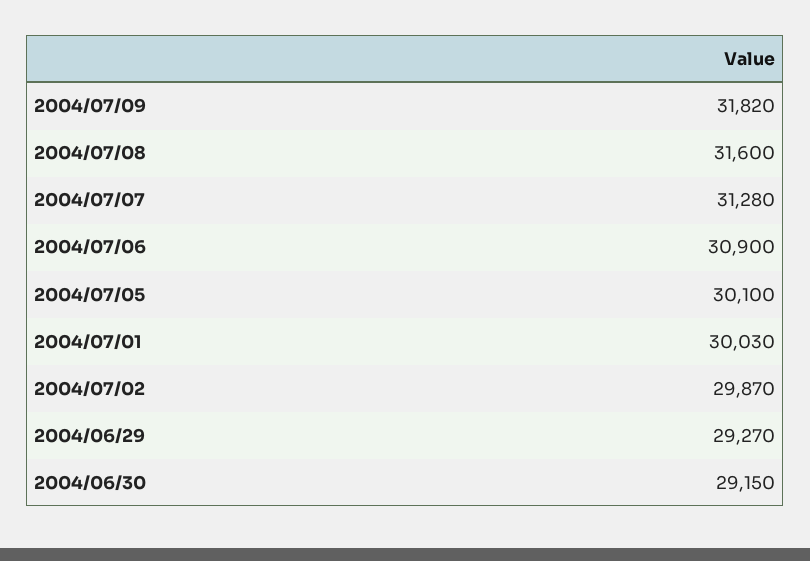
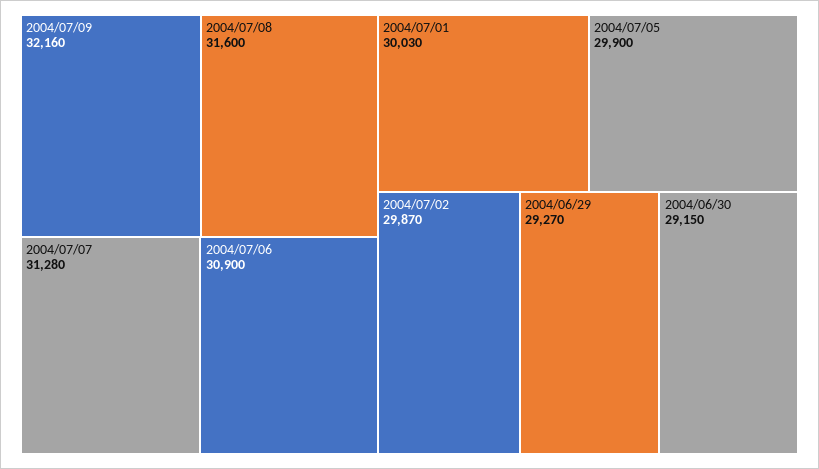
2004/07/09: 31820 -> 32160
2004/07/05: 30100 -> 29900

